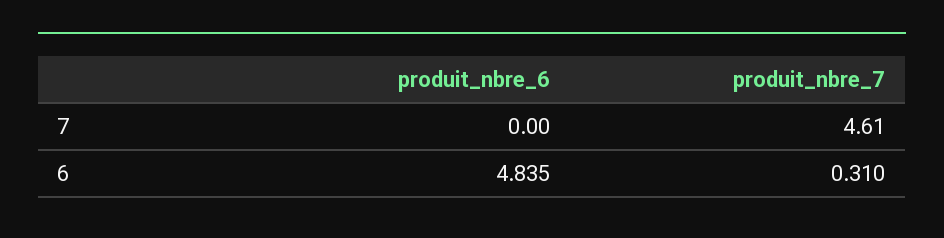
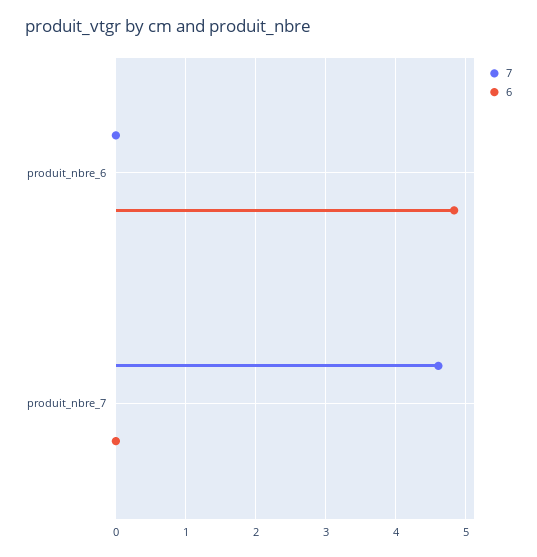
6, produit_nbre_7: 0.31 -> 0

